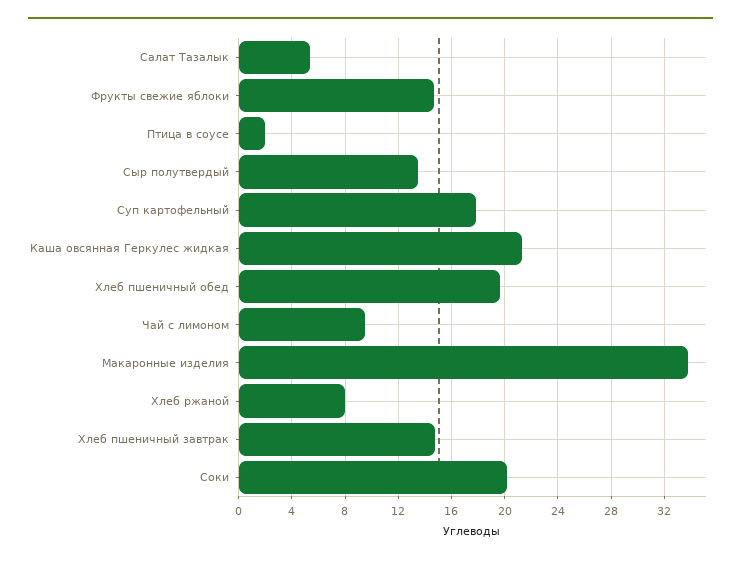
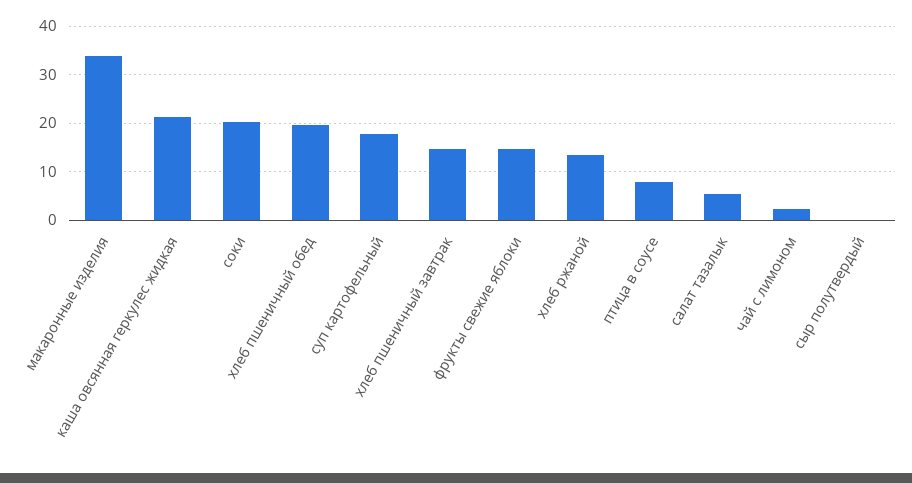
Птица в соусе: 2 -> 8
Сыр полутвердый: 13.5 -> 0
Чай с лимоном: 9.5 -> 2
Хлеб ржаной: 8 -> 14

